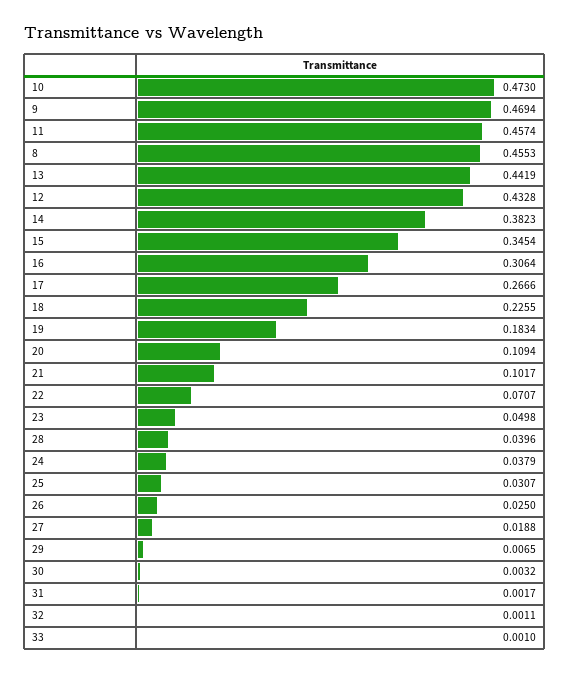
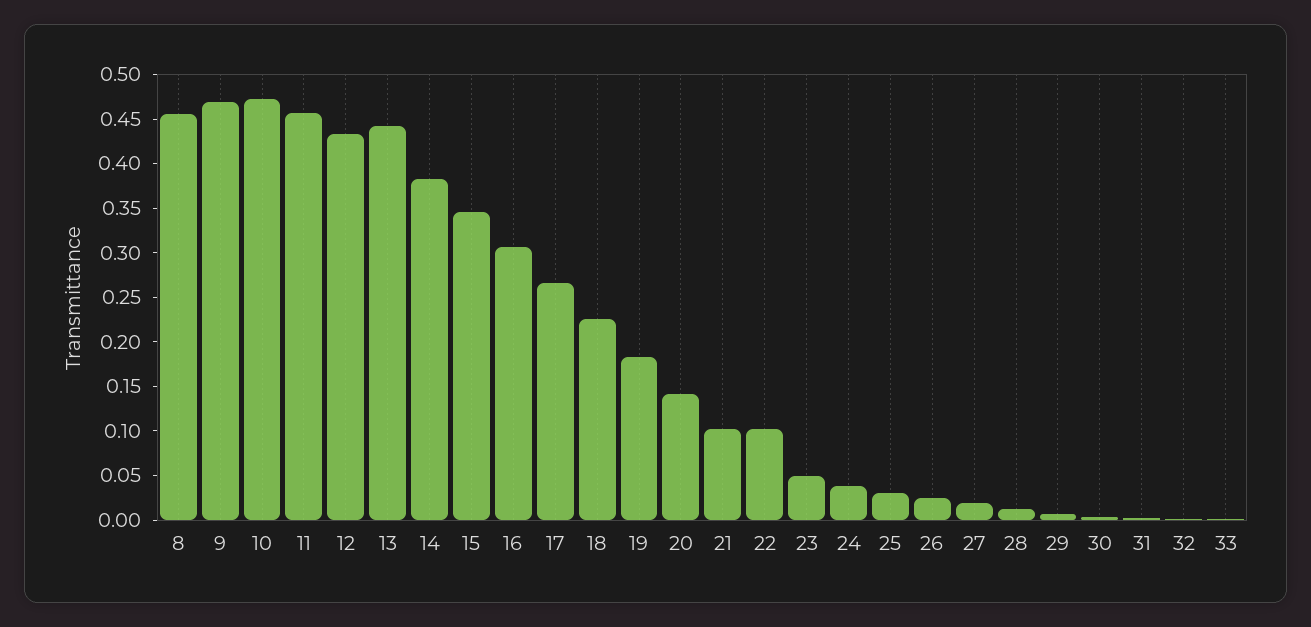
20: 0.1094 -> 0.14
22: 0.0707 -> 0.1
28: 0.0396 -> 0.01

